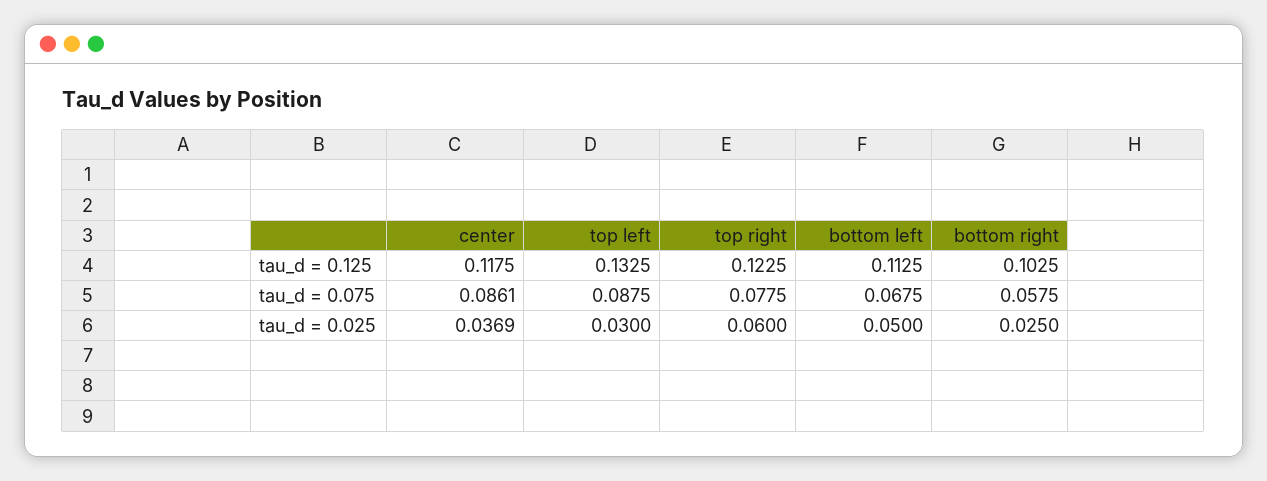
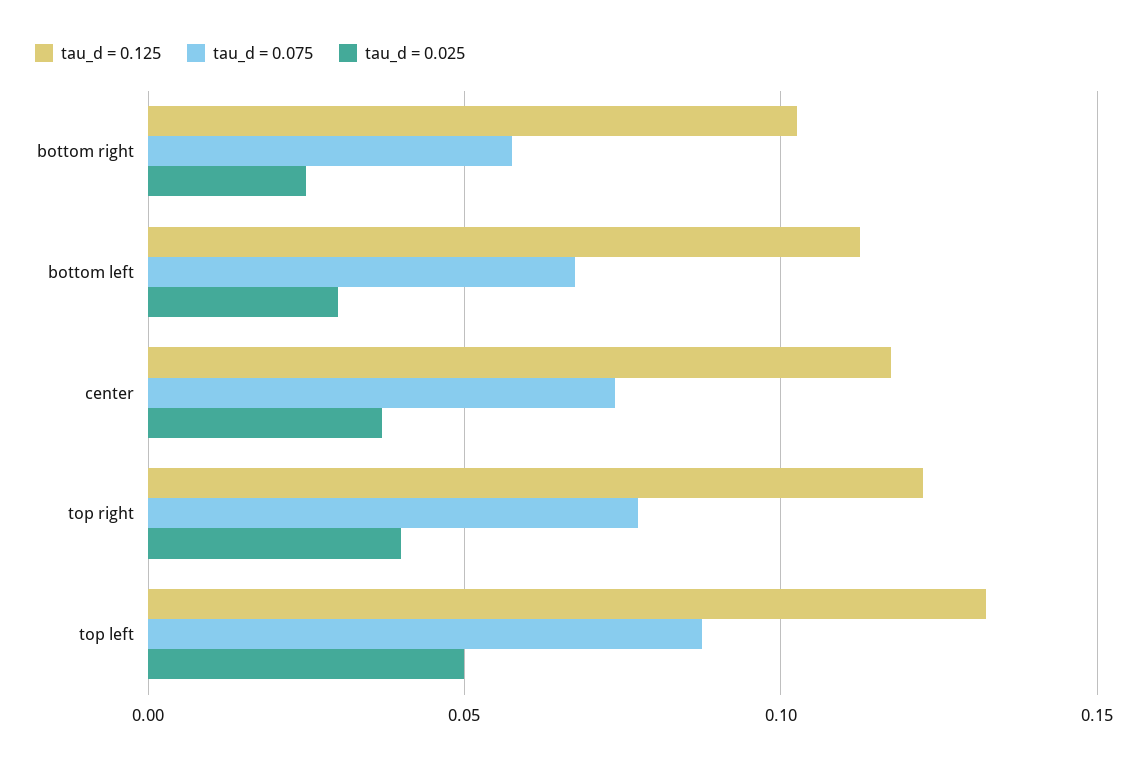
tau_d = 0.075, center: 0.0861 -> 0.075
tau_d = 0.025, top left: 0.03 -> 0.05
tau_d = 0.025, top right: 0.06 -> 0.04
tau_d = 0.025, bottom left: 0.05 -> 0.03

